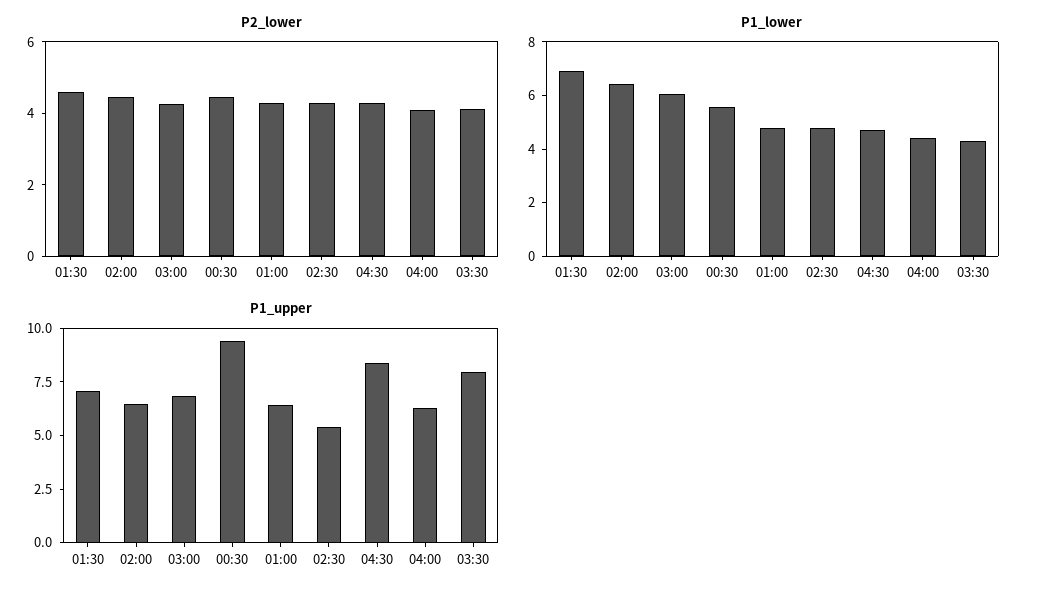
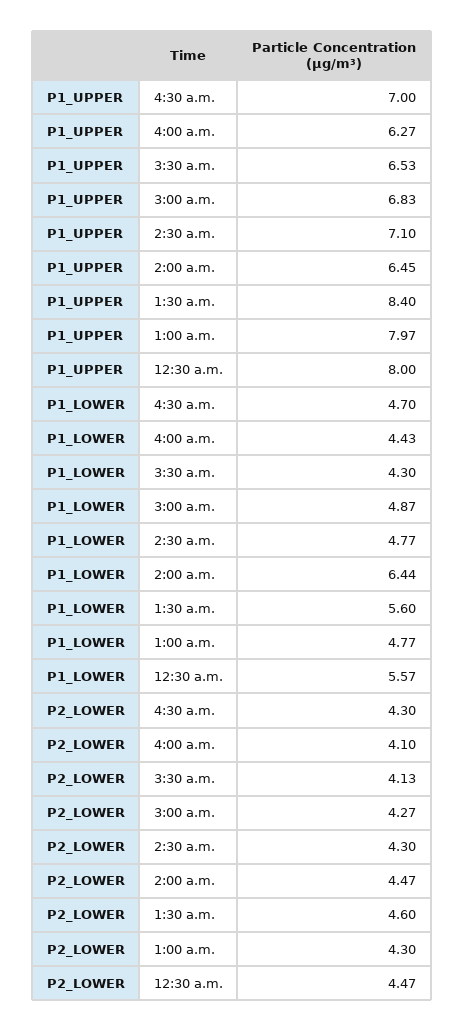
P1_lower, 01:30: 7 -> 5.6
P1_lower, 03:00: 6 -> 4.87
P1_upper, 01:30: 7 -> 8.4
P1_upper, 00:30: 9.5 -> 8
P1_upper, 01:00: 6.5 -> 7.97
P1_upper, 02:30: 5.5 -> 7.1
P1_upper, 04:30: 8.5 -> 7
P1_upper, 03:30: 8 -> 6.53

